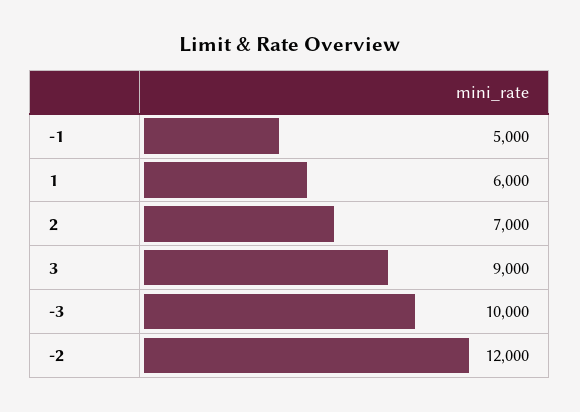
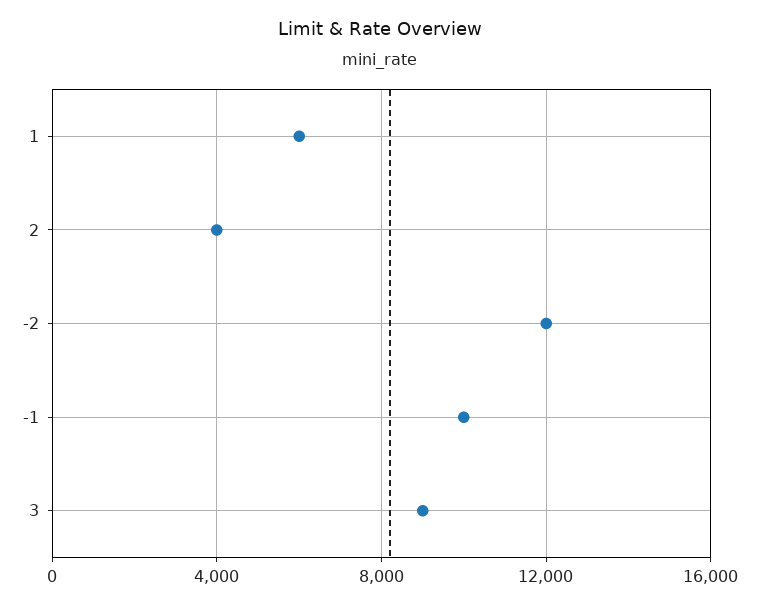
-1: 5000 -> 10000
2: 7000 -> 4000
-3: 10000 -> none

